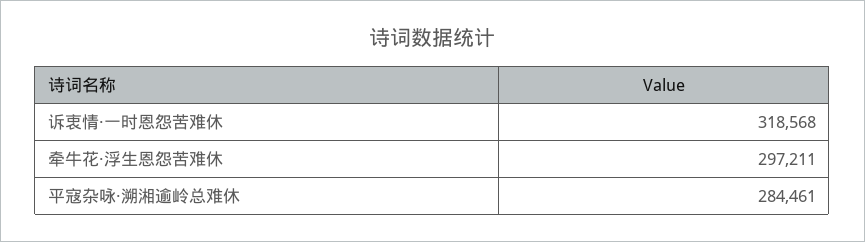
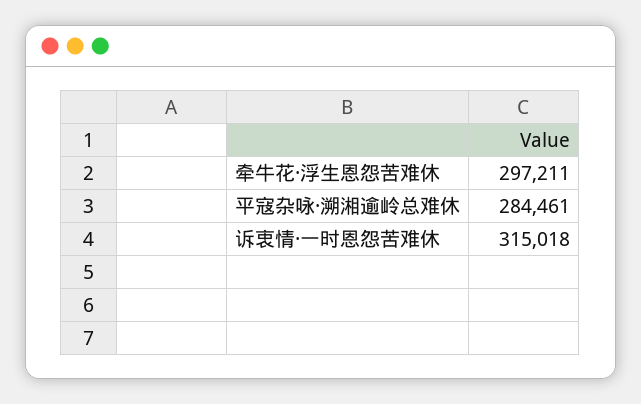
诉衷情·一时恩怨苦难休: 318568 -> 315018

